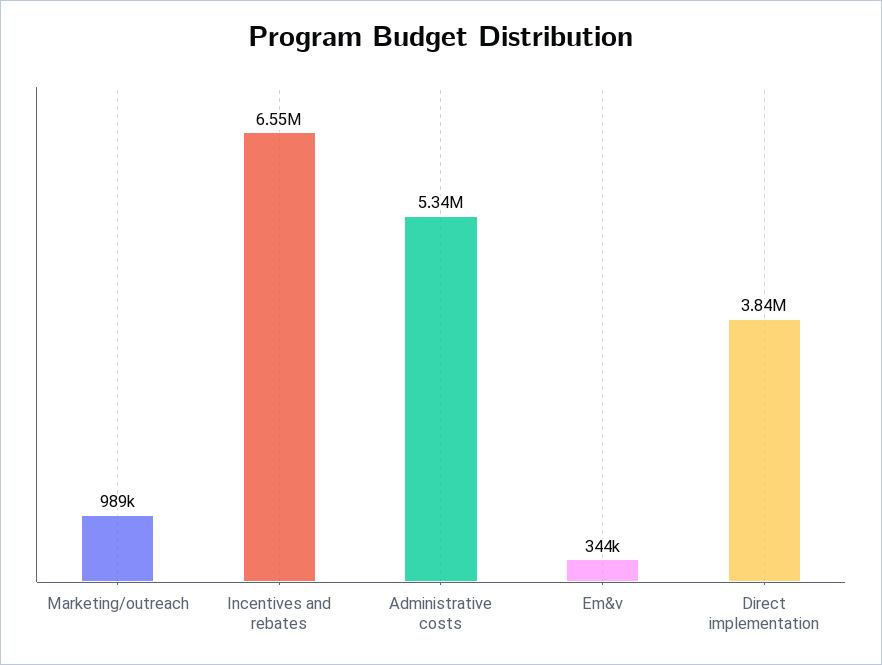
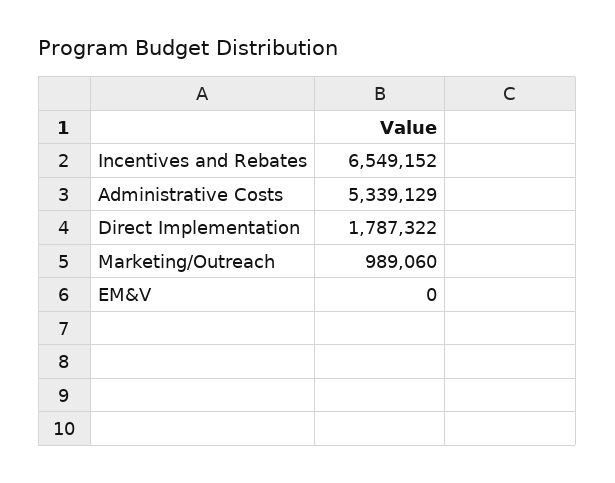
Em&v: 344000 -> 0
Direct implementation: 3840000 -> 1787322

